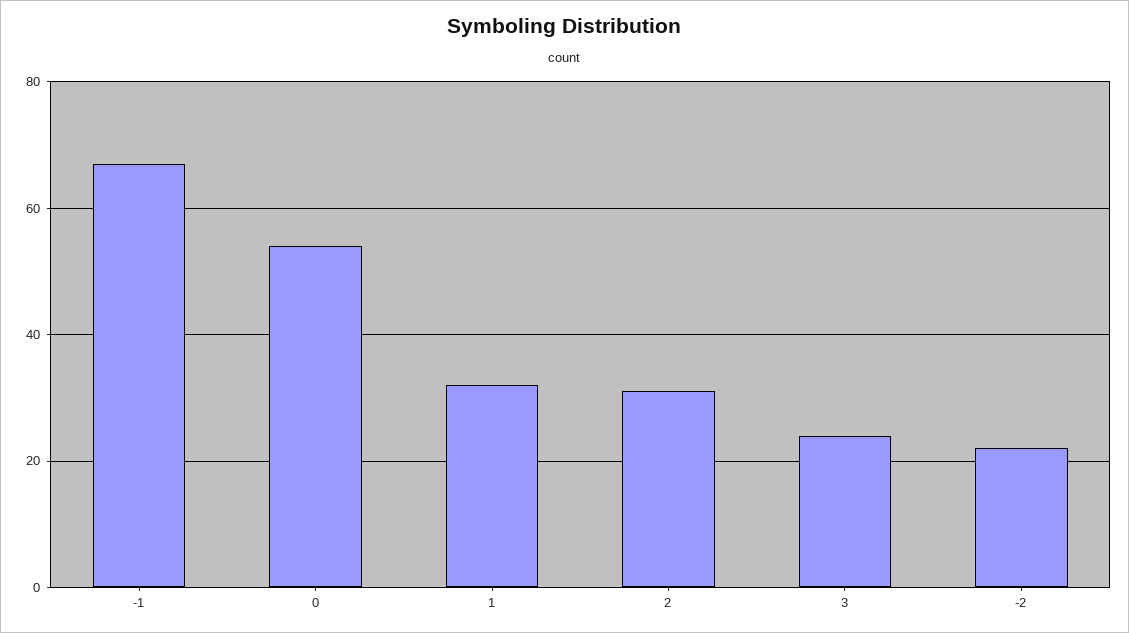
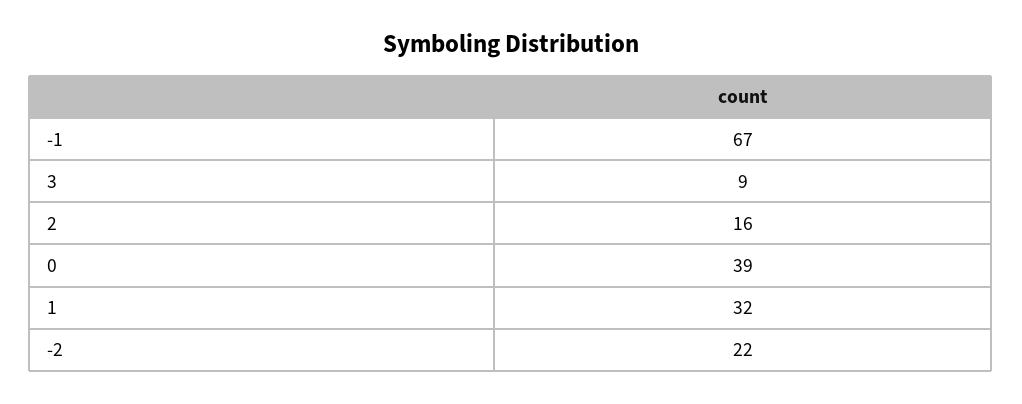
0: 55 -> 39
2: 30 -> 16
3: 25 -> 9

